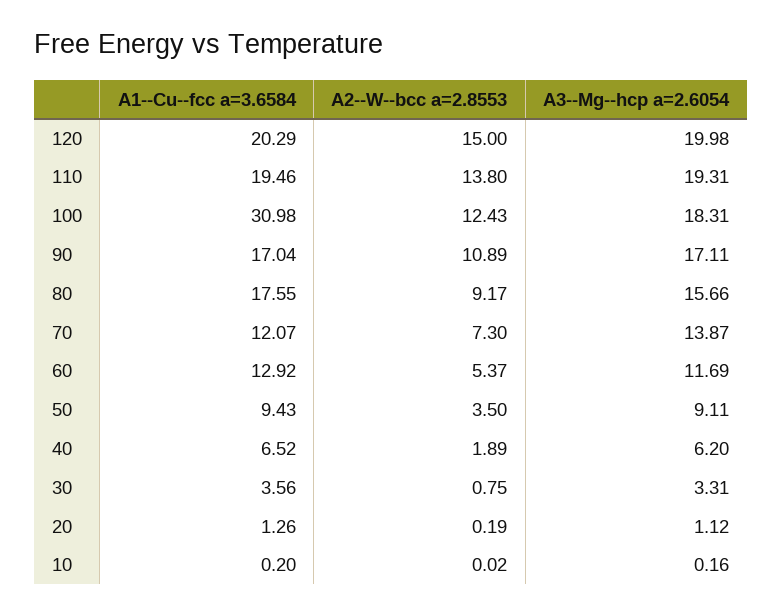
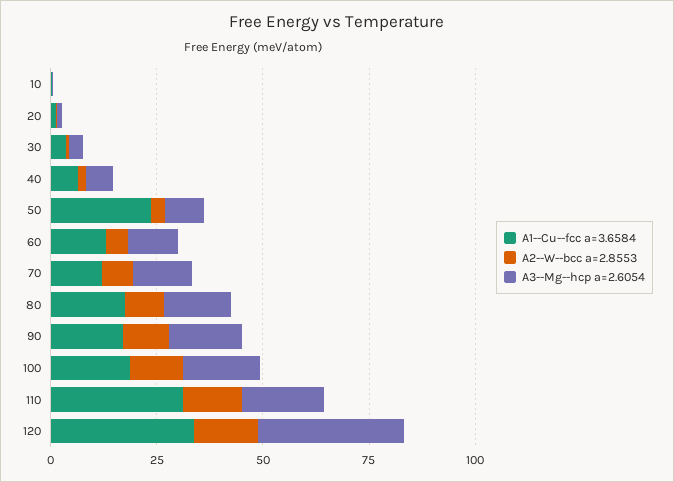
A1--Cu--fcc a=3.6584, 120: 20.29 -> 35
A3--Mg--hcp a=2.6054, 120: 19.98 -> 35
A1--Cu--fcc a=3.6584, 110: 19.46 -> 30
A1--Cu--fcc a=3.6584, 100: 30.98 -> 20
A1--Cu--fcc a=3.6584, 50: 9.43 -> 25

